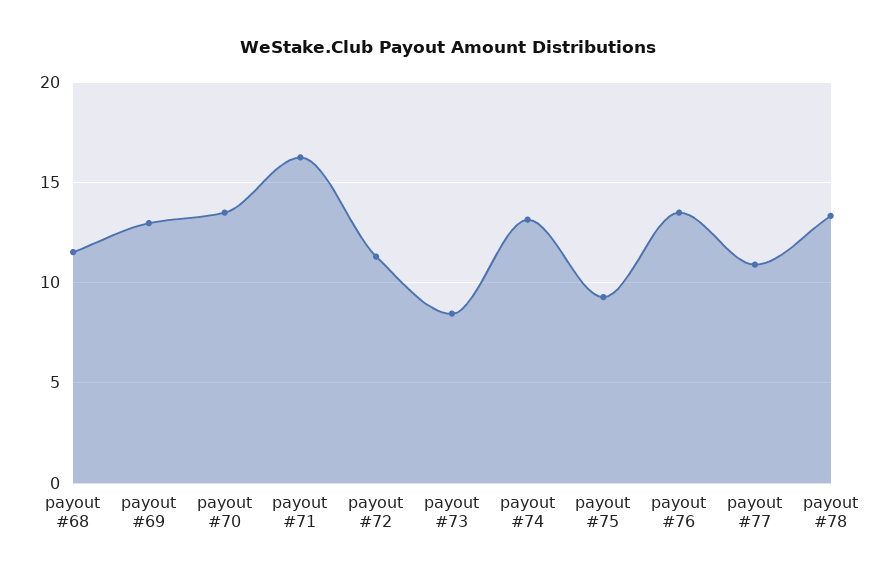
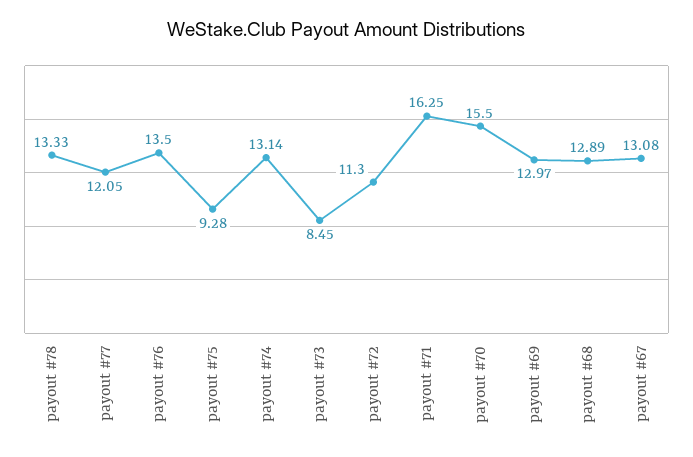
payout #68: 11.5 -> 12.89
payout #70: 13.5 -> 15.5
payout #77: 11 -> 12.05
payout #67: none -> 13.08

